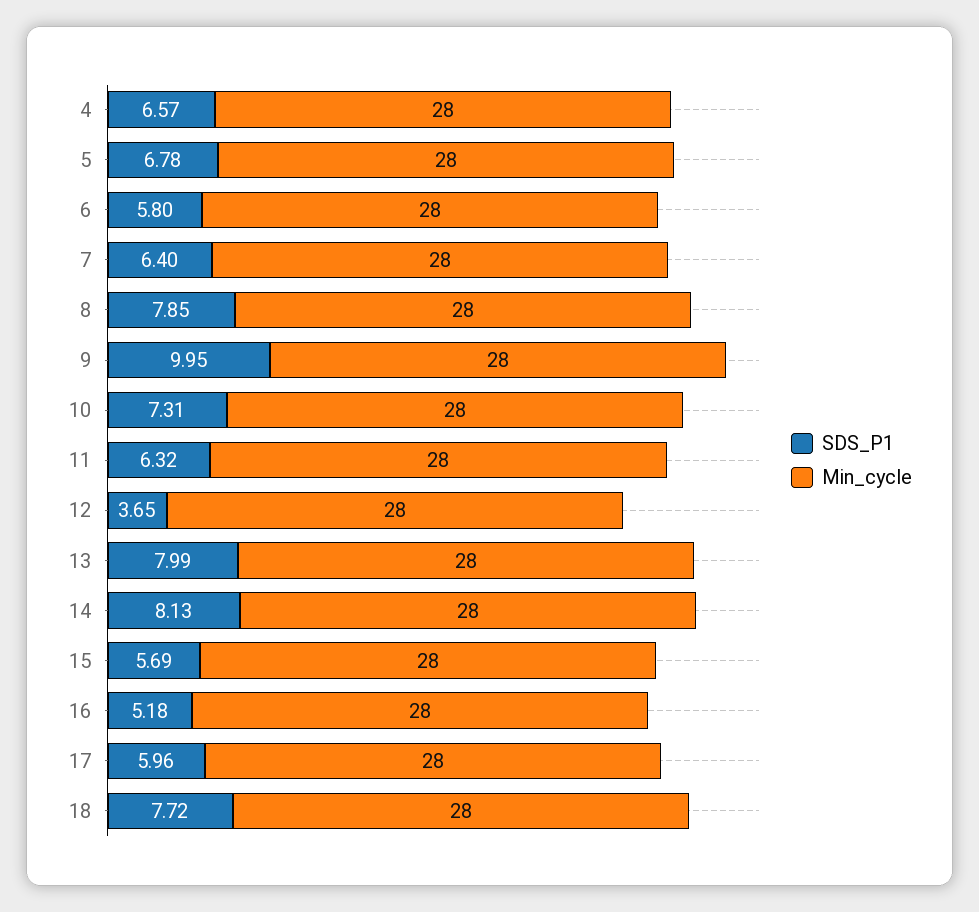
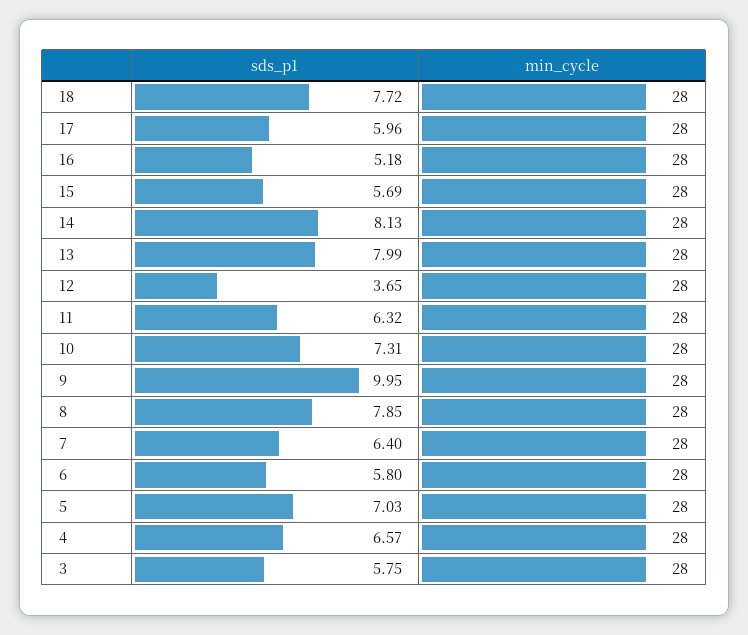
SDS_P1, 5: 6.78 -> 7.03
SDS_P1, 3: none -> 5.75
Min_cycle, 3: none -> 28

